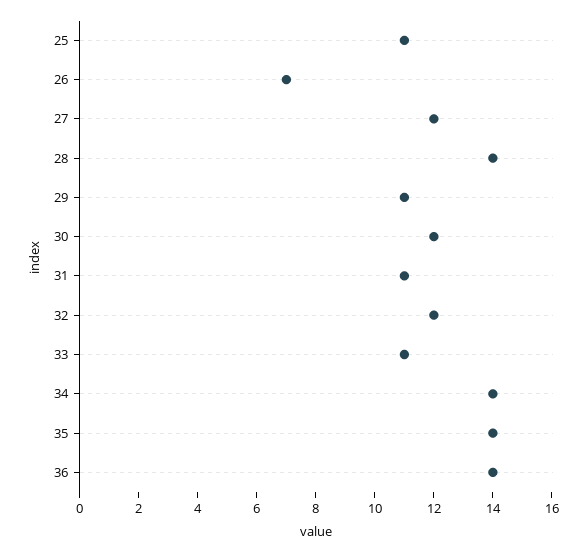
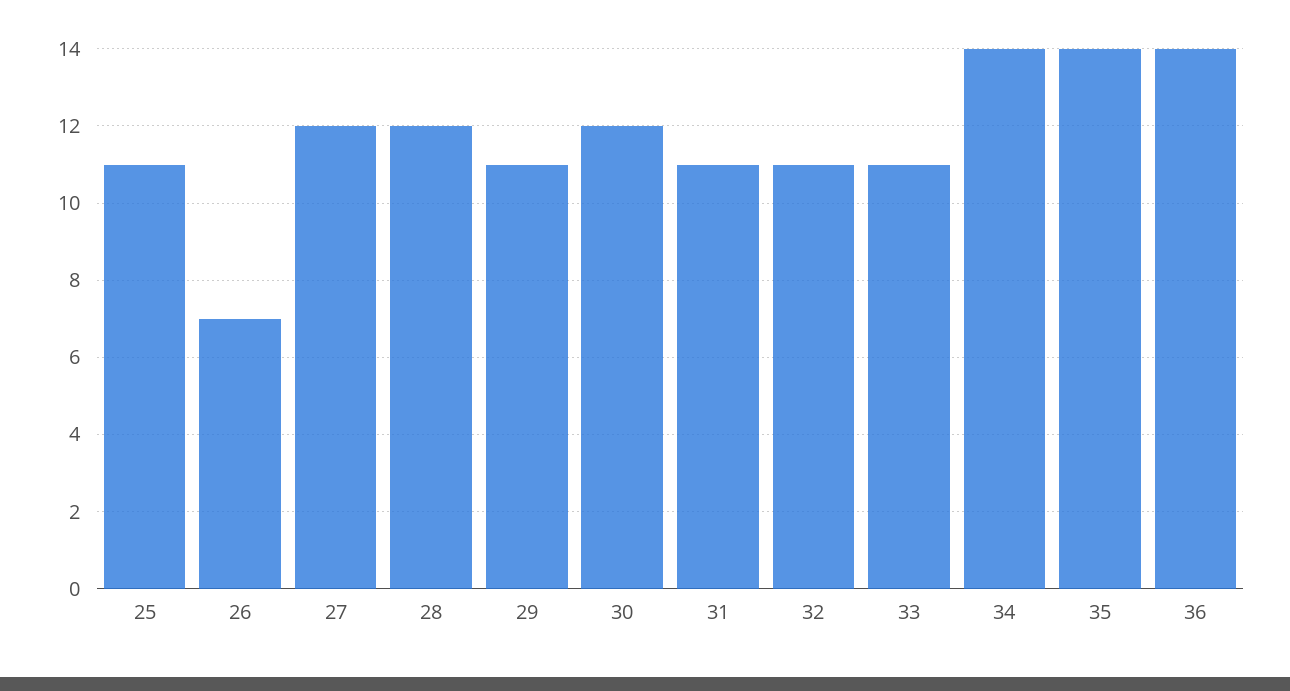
28: 14 -> 12
32: 12 -> 11

